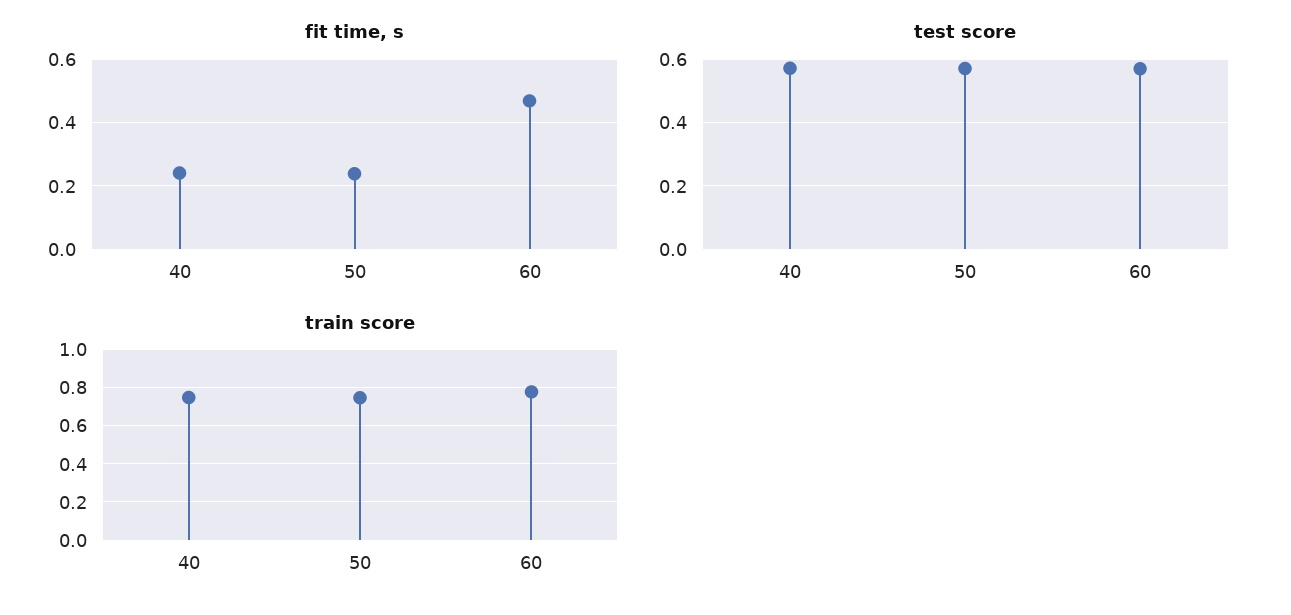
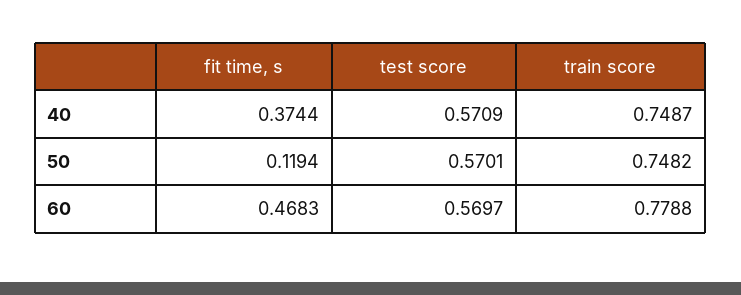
fit time, s, 40: 0.24 -> 0.3744
fit time, s, 50: 0.24 -> 0.1194

